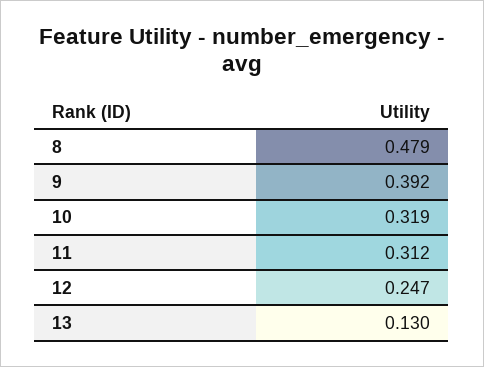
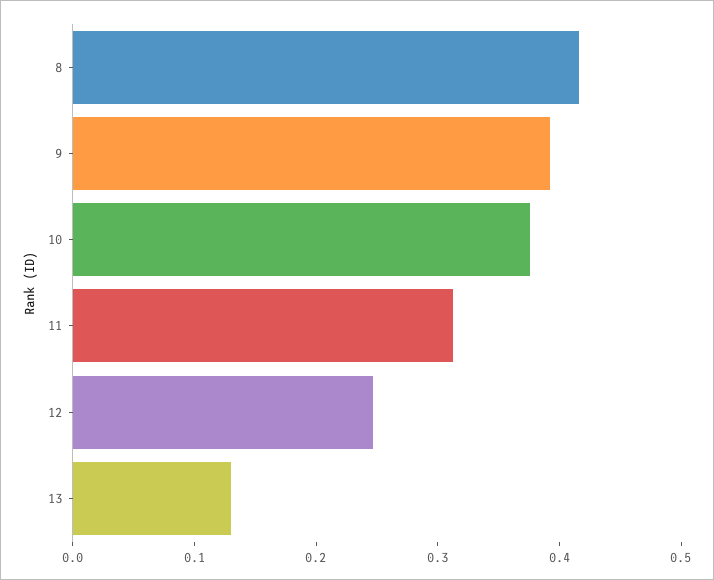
8: 0.479 -> 0.42
10: 0.319 -> 0.38

